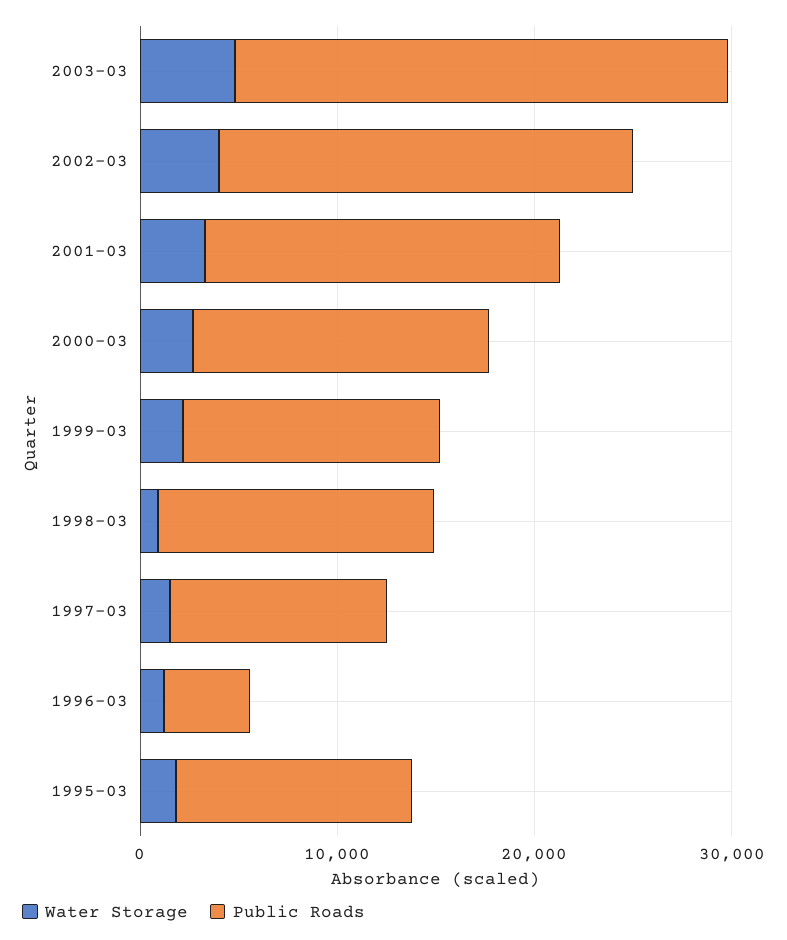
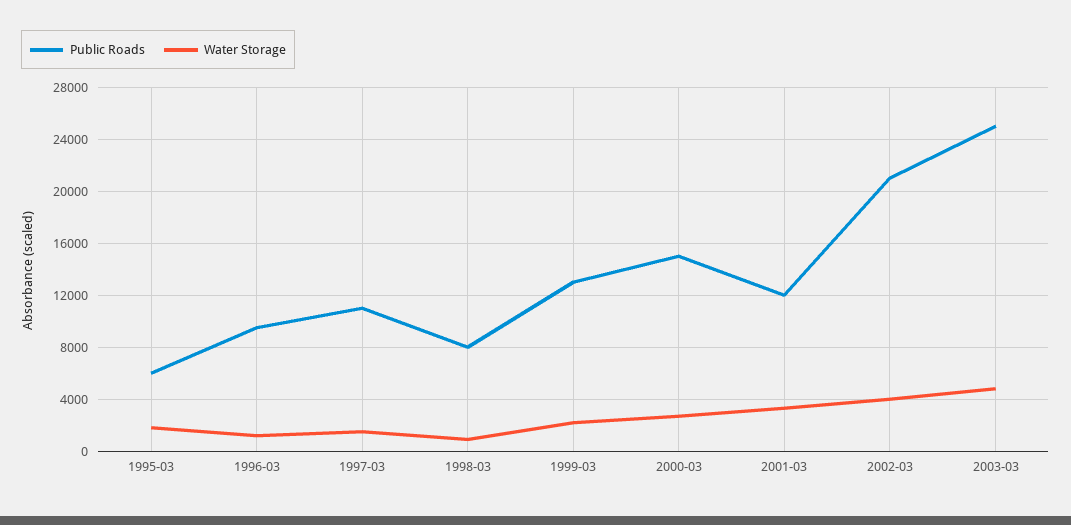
Public Roads, 2001-03: 18000 -> 12000
Public Roads, 1998-03: 14000 -> 8000
Public Roads, 1996-03: 4000 -> 9500
Public Roads, 1995-03: 12000 -> 6000

